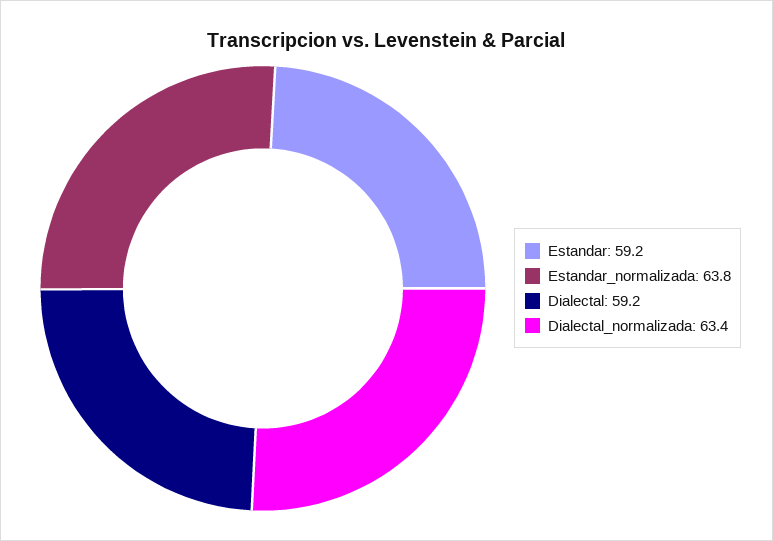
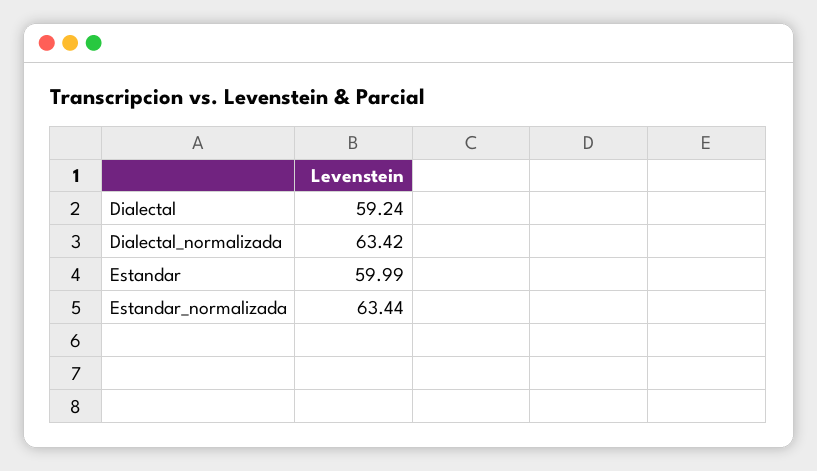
Estandar: 59.2 -> 59.99
Estandar_normalizada: 63.8 -> 63.44

